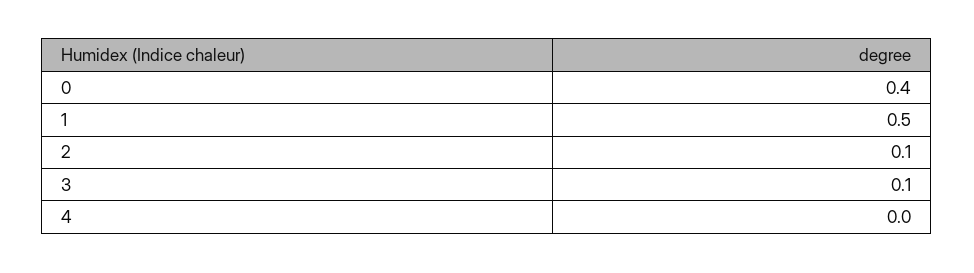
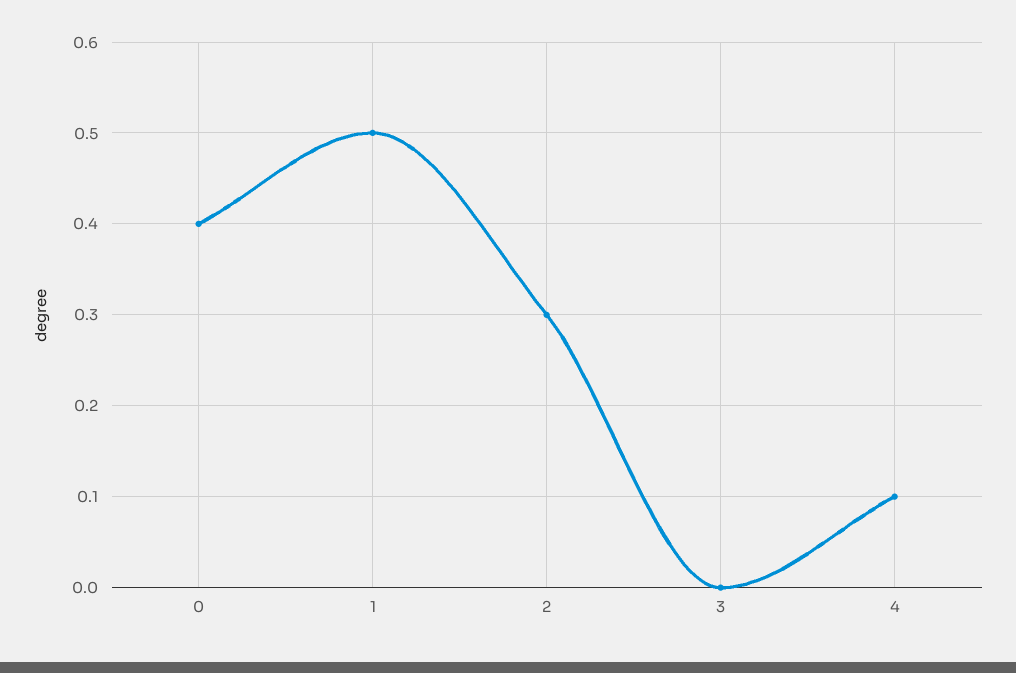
2: 0.1 -> 0.3
3: 0.1 -> 0
4: 0 -> 0.1

